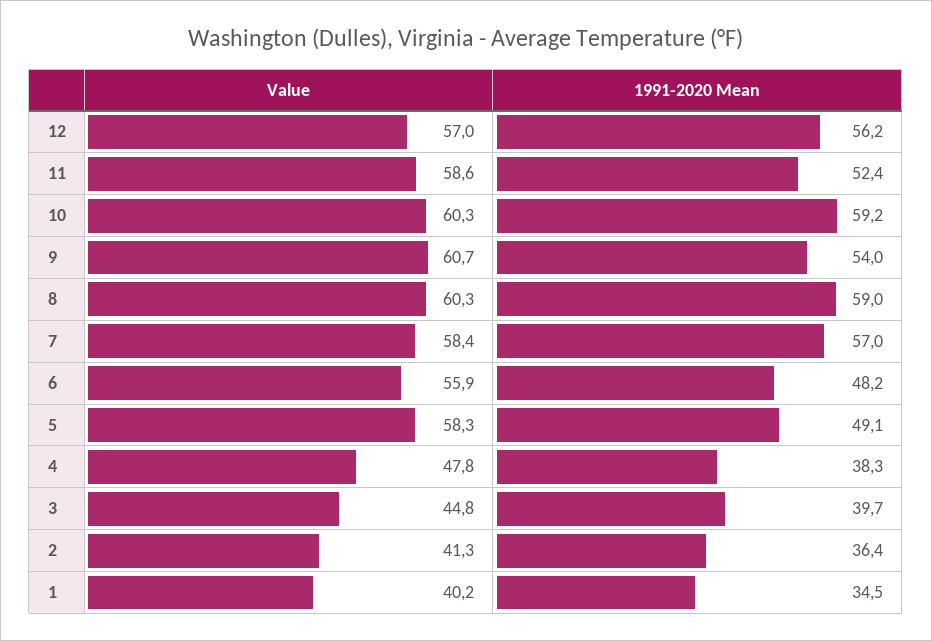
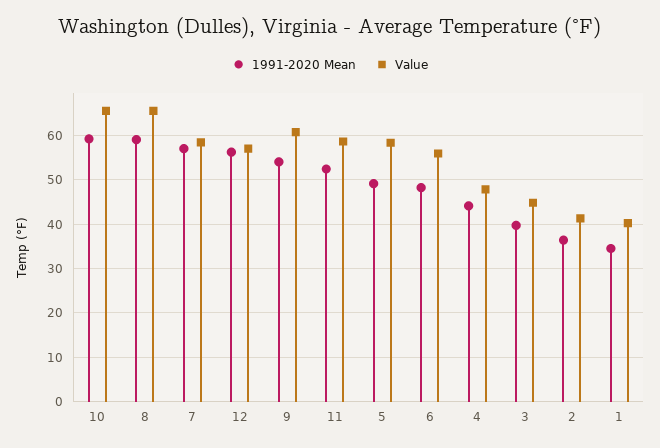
Value, 10: 60.3 -> 66
Value, 8: 60.3 -> 66
1991-2020 Mean, 4: 38.3 -> 44

